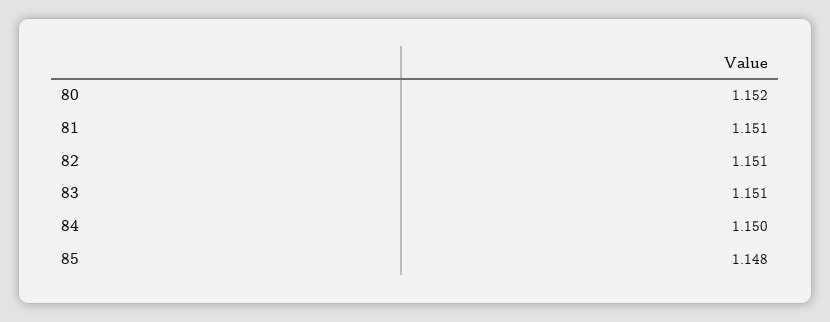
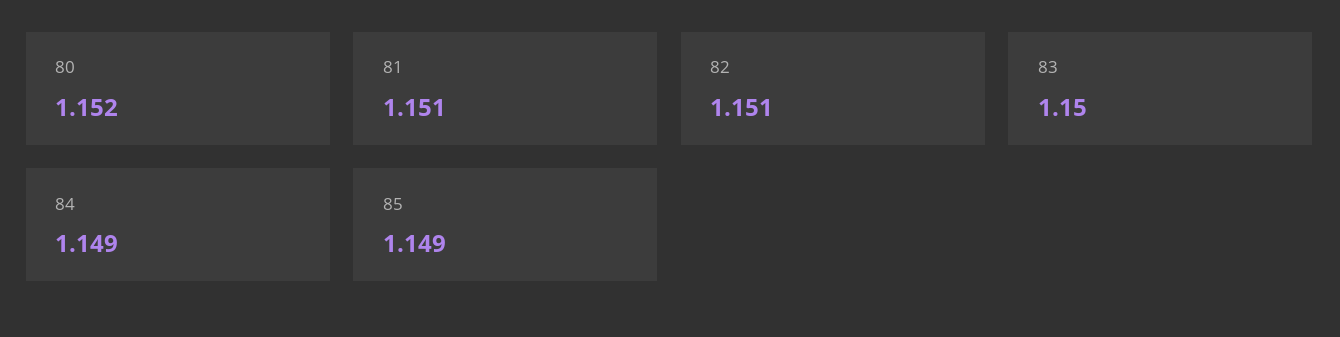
83: 1.151 -> 1.15
84: 1.15 -> 1.149
85: 1.148 -> 1.149

